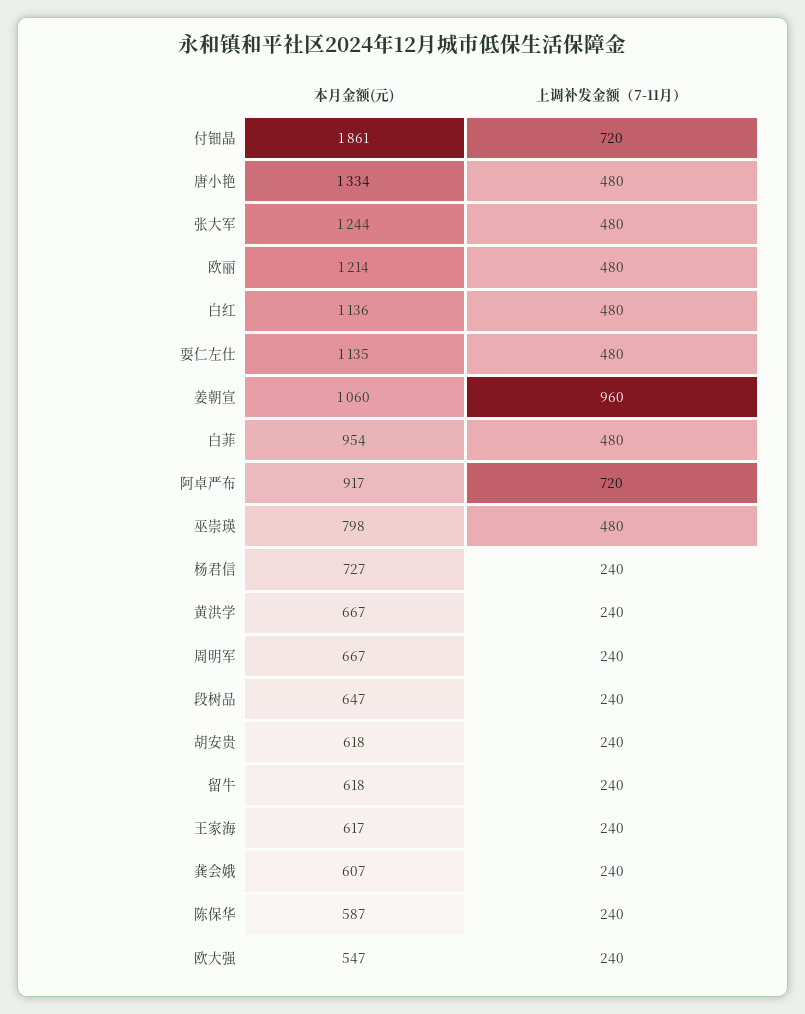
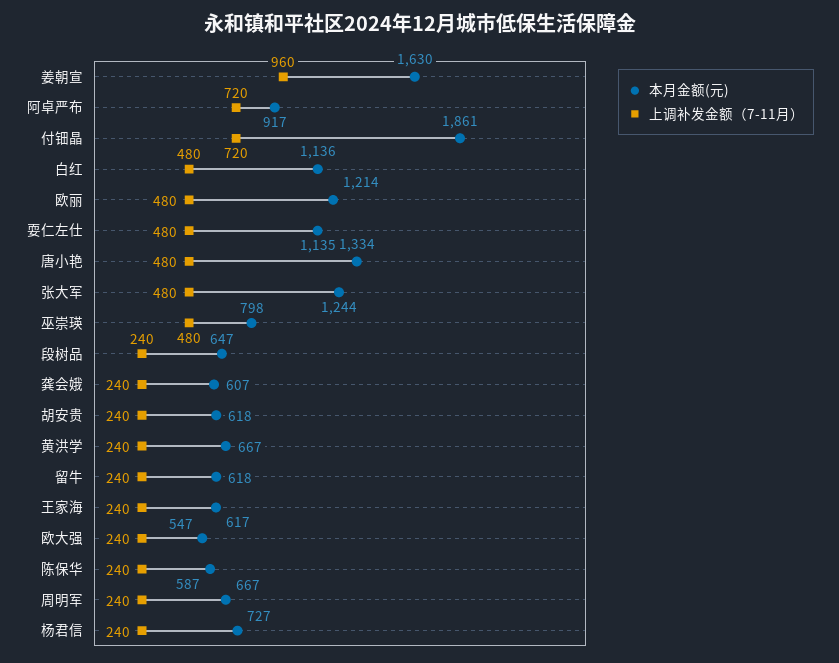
本月金额(元), 姜朝宣: 1060 -> 1630
本月金额(元), 白菲: 954 -> none
上调补发金额（7-11月）, 白菲: 480 -> none

